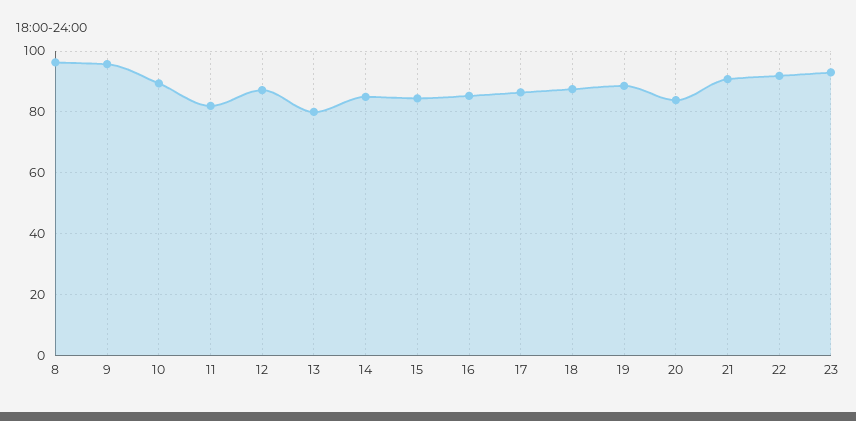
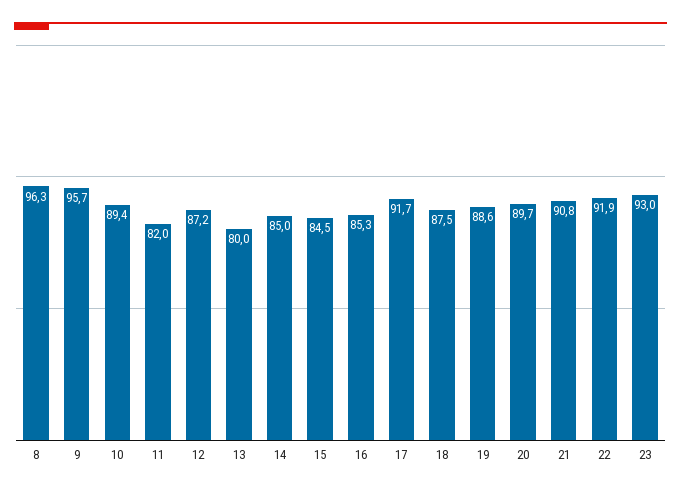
17: 86 -> 91.7
20: 84 -> 89.7

